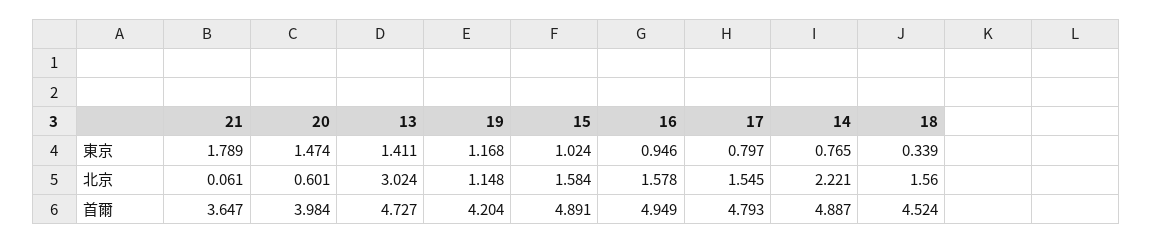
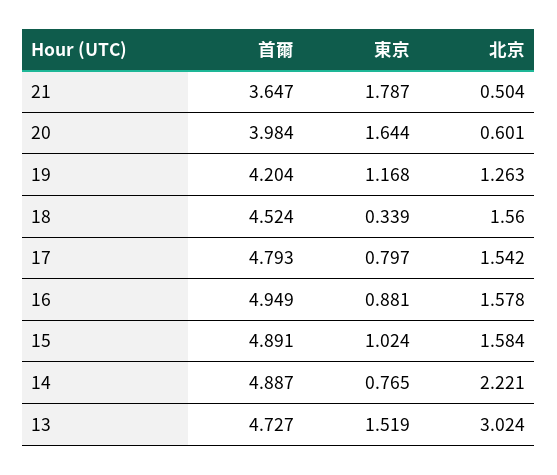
21, 東京: 1.789 -> 1.787
20, 東京: 1.474 -> 1.644
13, 東京: 1.411 -> 1.519
16, 東京: 0.946 -> 0.881
21, 北京: 0.061 -> 0.504
19, 北京: 1.148 -> 1.263
17, 北京: 1.545 -> 1.542

